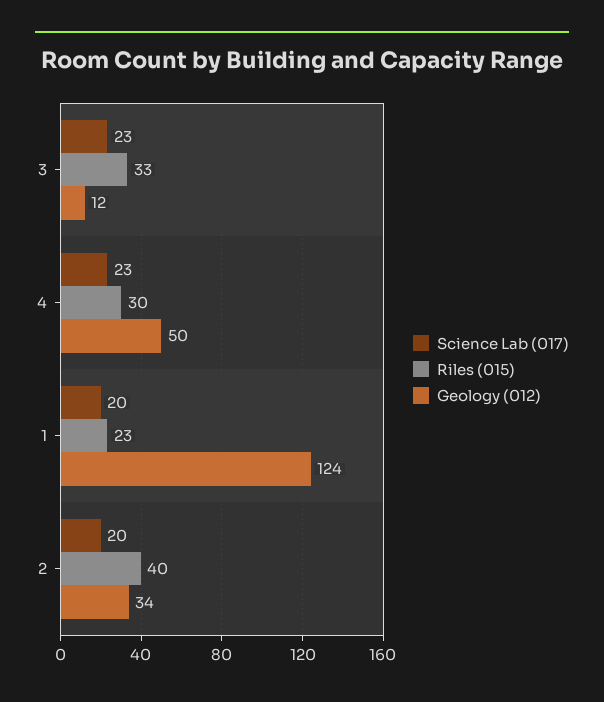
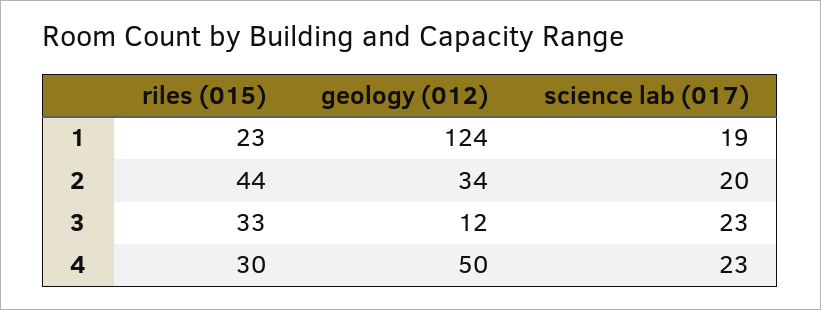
Science Lab (017), 1: 20 -> 19
Riles (015), 2: 40 -> 44

